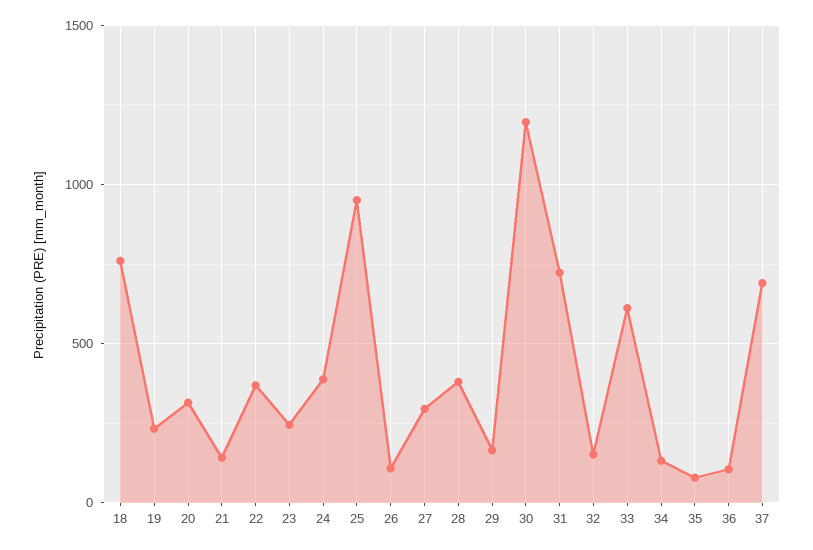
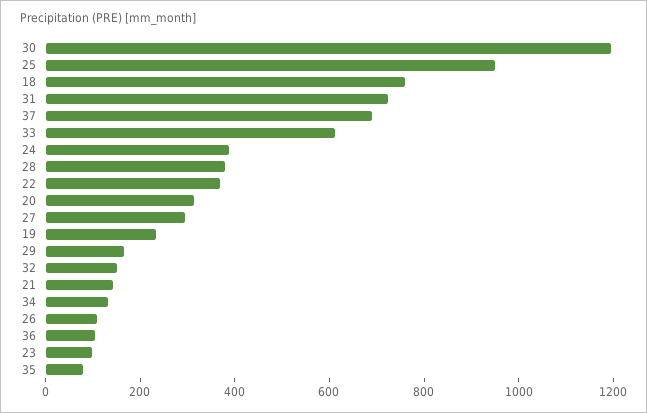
23: 250 -> 100

